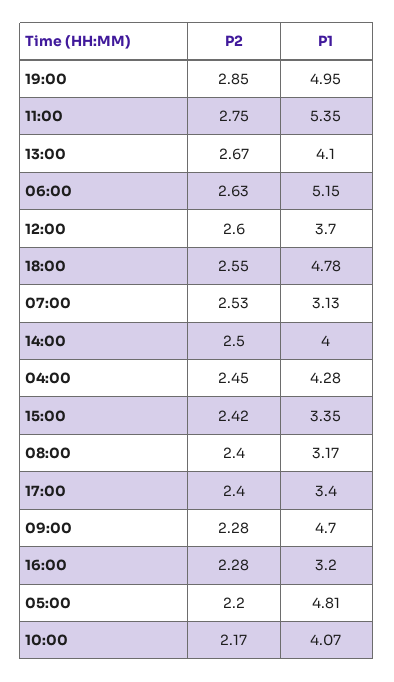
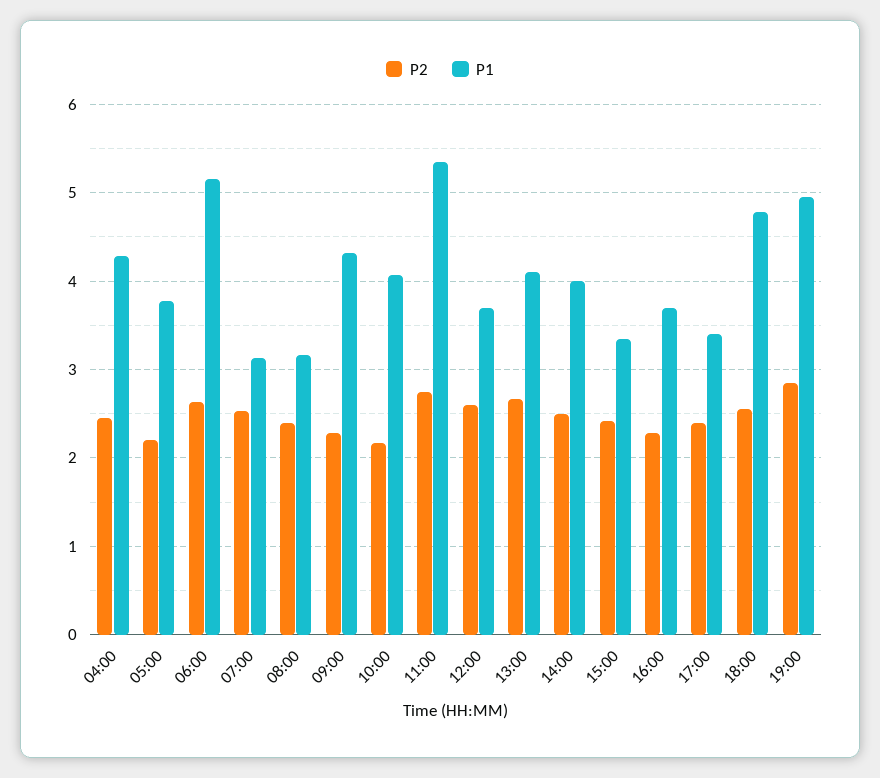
P1, 09:00: 4.7 -> 4.3
P1, 16:00: 3.2 -> 3.7
P1, 05:00: 4.81 -> 3.8

